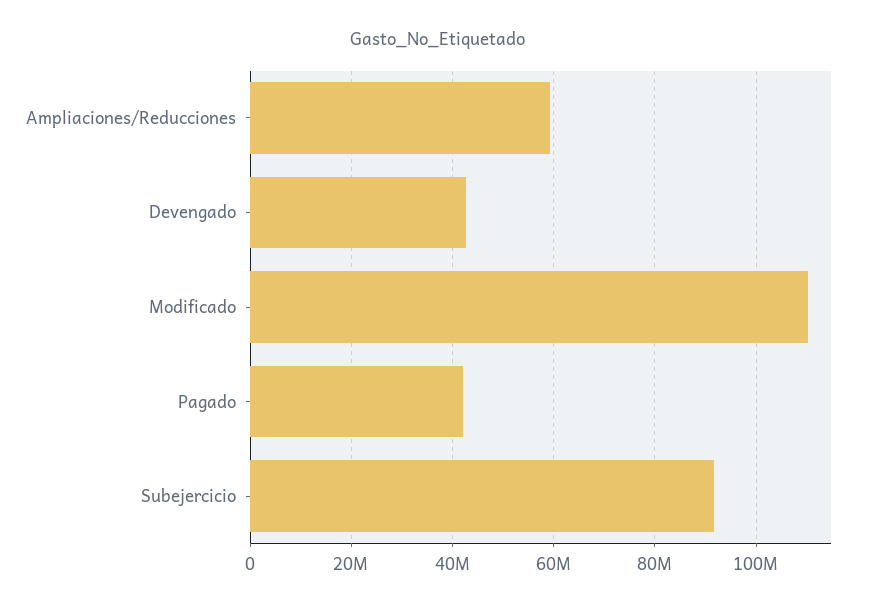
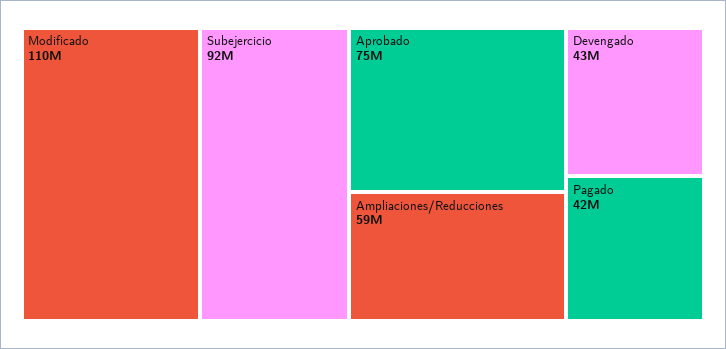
Aprobado: none -> 75000000

